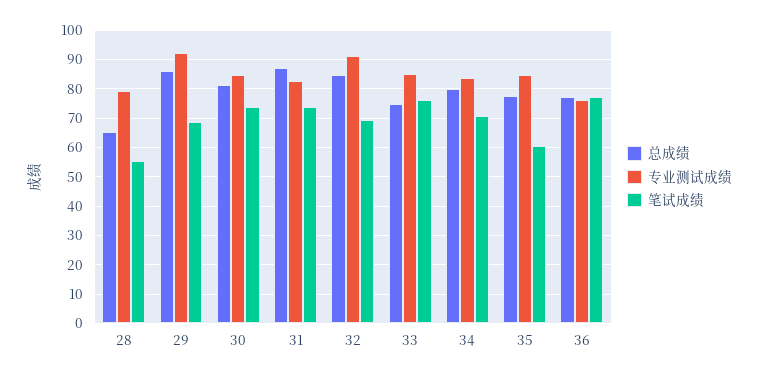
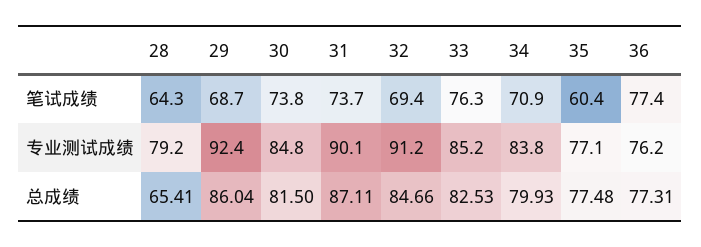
笔试成绩, 28: 55 -> 64.3
专业测试成绩, 31: 82.5 -> 90.1
总成绩, 33: 75 -> 82.53
专业测试成绩, 35: 85 -> 77.1

